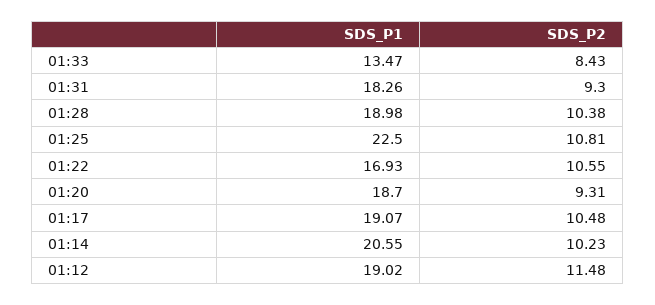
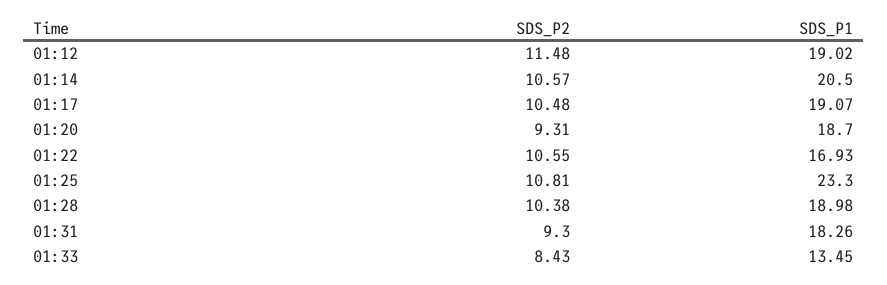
SDS_P1, 01:33: 13.47 -> 13.45
SDS_P1, 01:25: 22.5 -> 23.3
SDS_P1, 01:14: 20.55 -> 20.5
SDS_P2, 01:14: 10.23 -> 10.57

